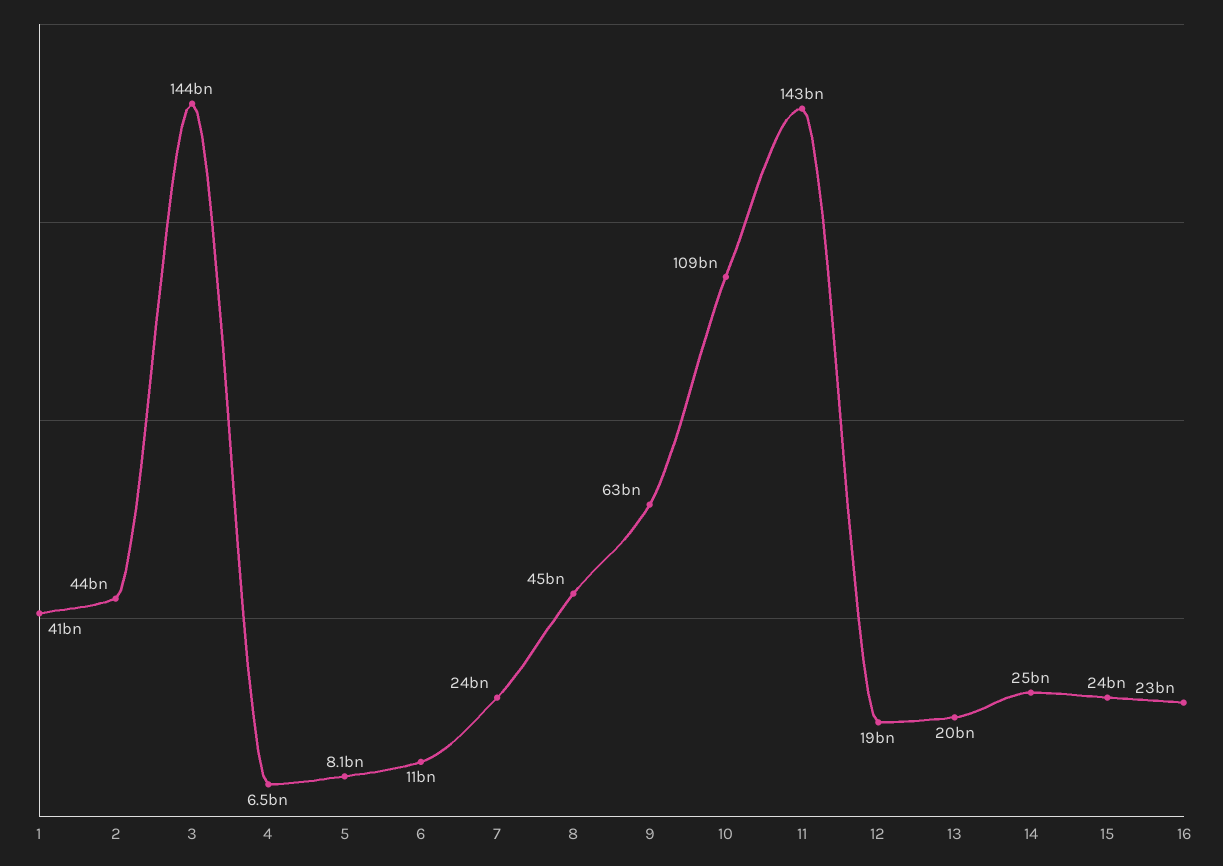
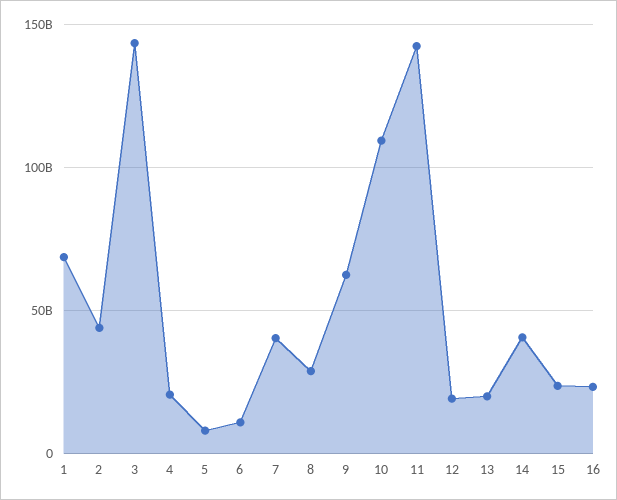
1: 41000000000 -> 70000000000
4: 6500000000 -> 20000000000
7: 24000000000 -> 40000000000
8: 45000000000 -> 30000000000
14: 25000000000 -> 40000000000

